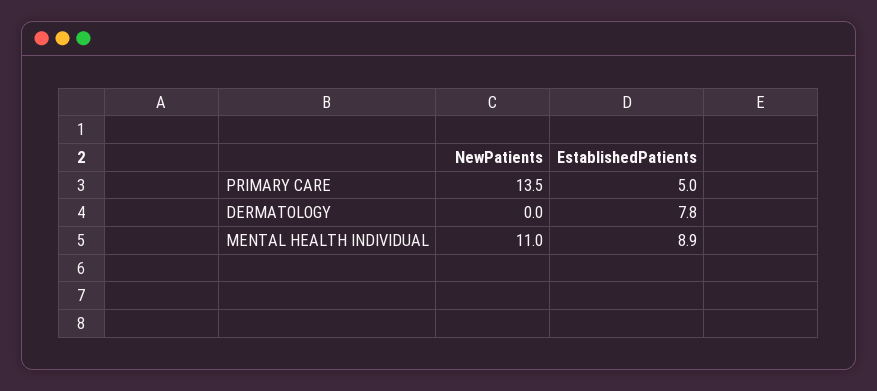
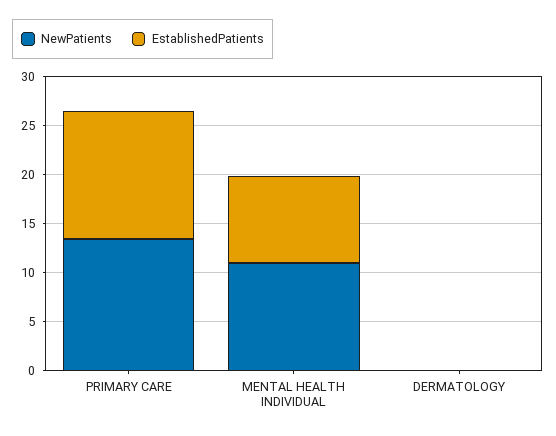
EstablishedPatients, PRIMARY CARE: 5 -> 13
EstablishedPatients, DERMATOLOGY: 7.8 -> 0

